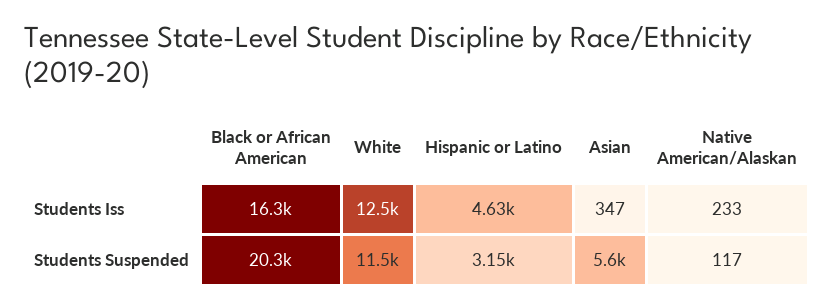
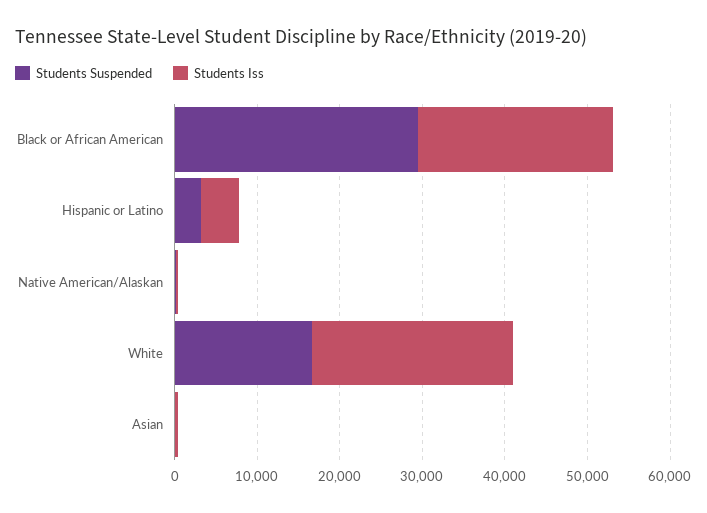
Students Iss, Black or African American: 16300 -> 24000
Students Iss, White: 12500 -> 24000
Students Suspended, Black or African American: 20300 -> 30000
Students Suspended, White: 11500 -> 16000
Students Suspended, Asian: 5600 -> 0

